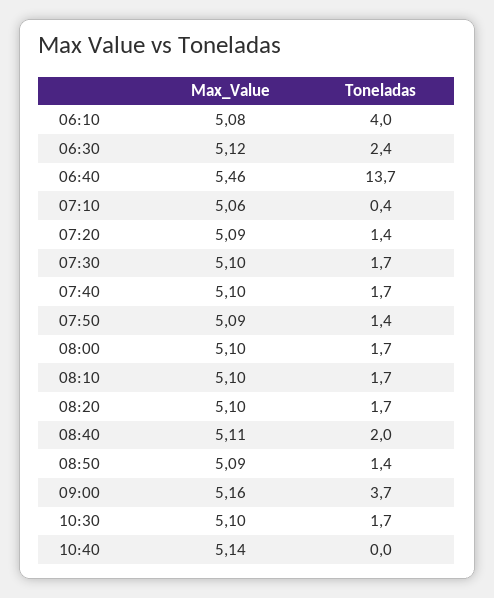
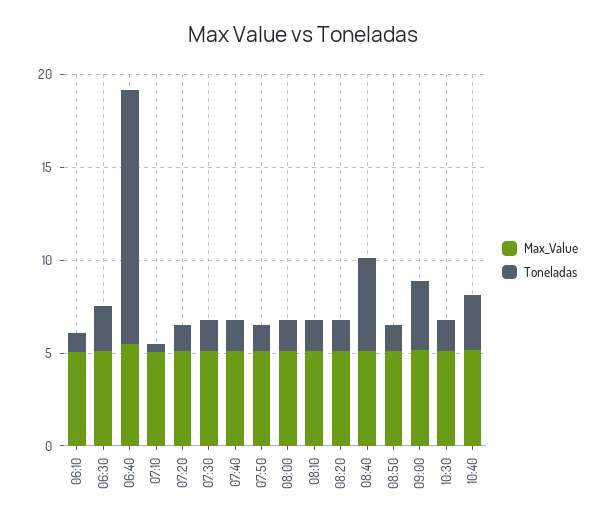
Toneladas, 06:10: 4 -> 1
Toneladas, 08:40: 2 -> 5
Toneladas, 10:40: 0 -> 3

